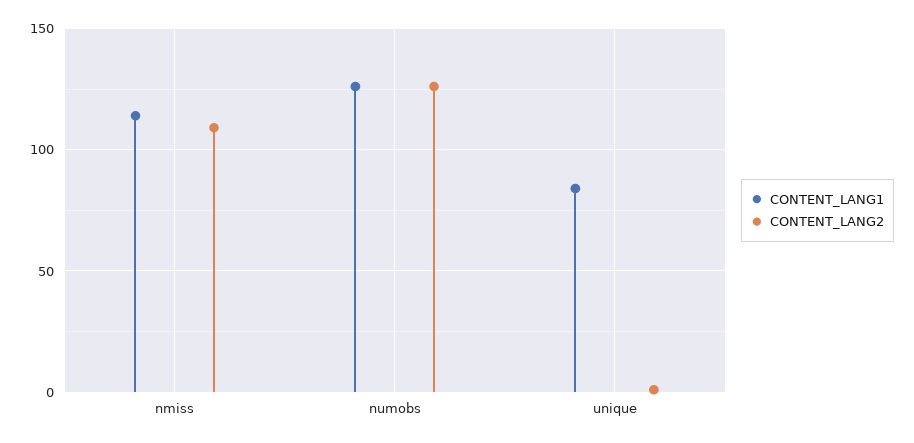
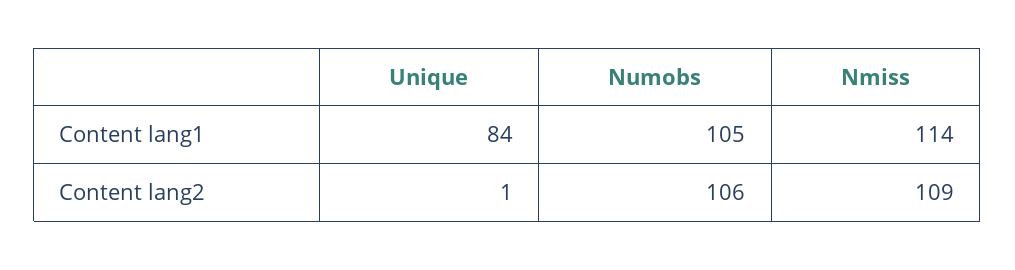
CONTENT_LANG1, numobs: 125 -> 105
CONTENT_LANG2, numobs: 125 -> 106

